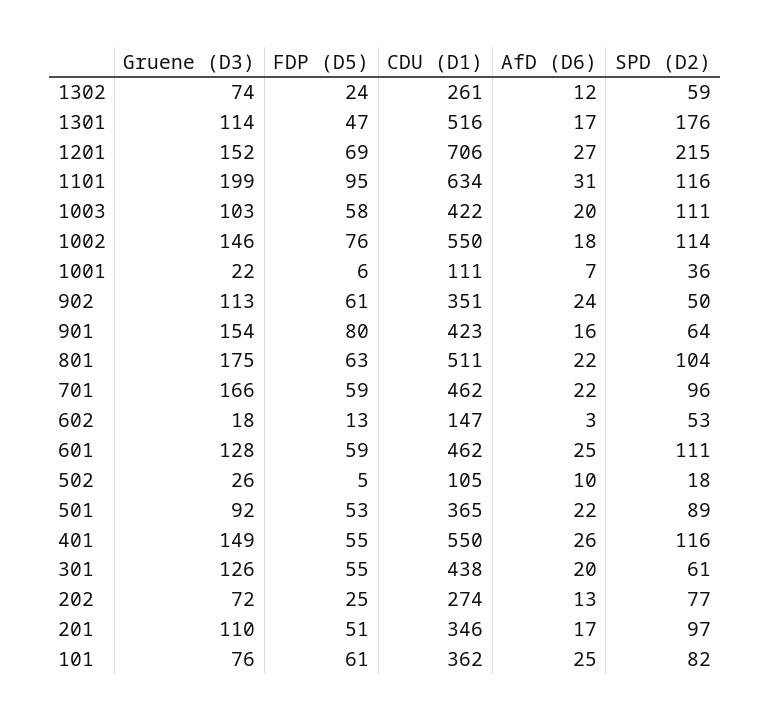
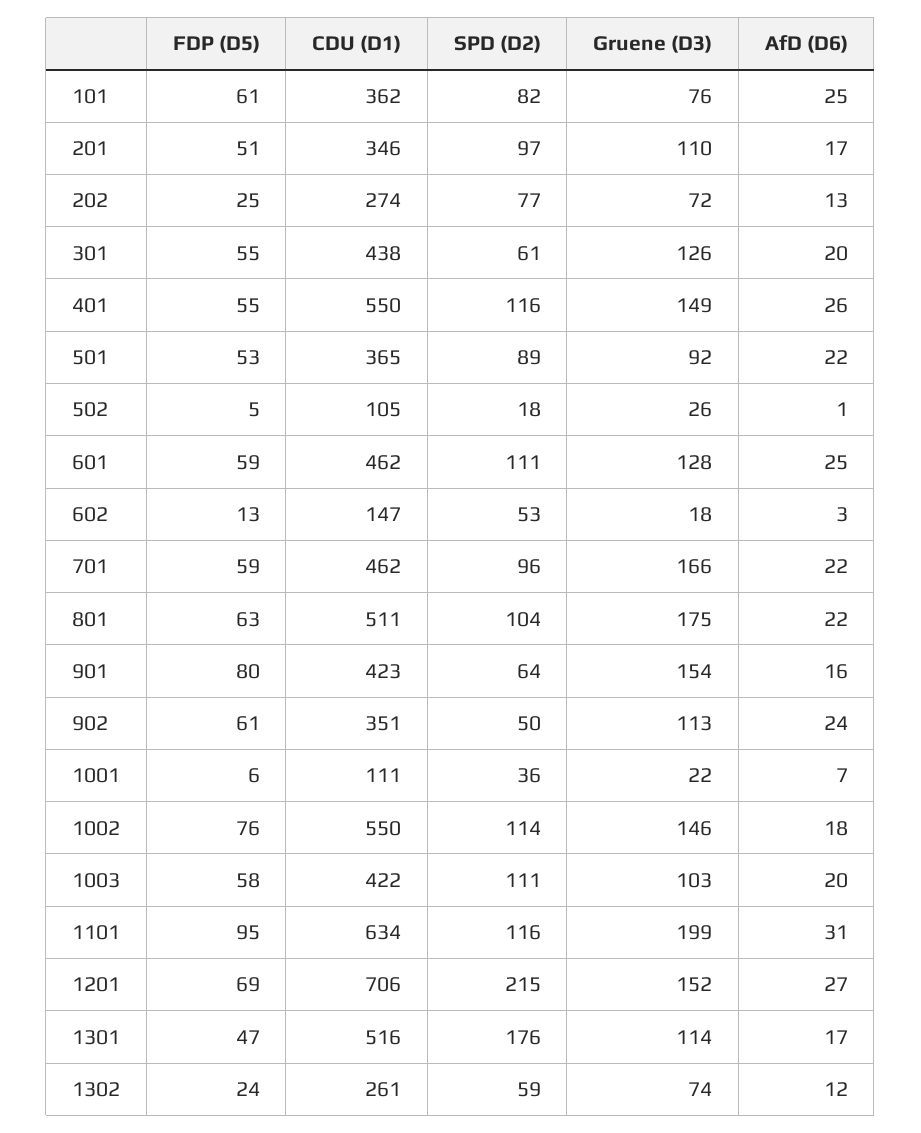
AfD (D6), 502: 10 -> 1

